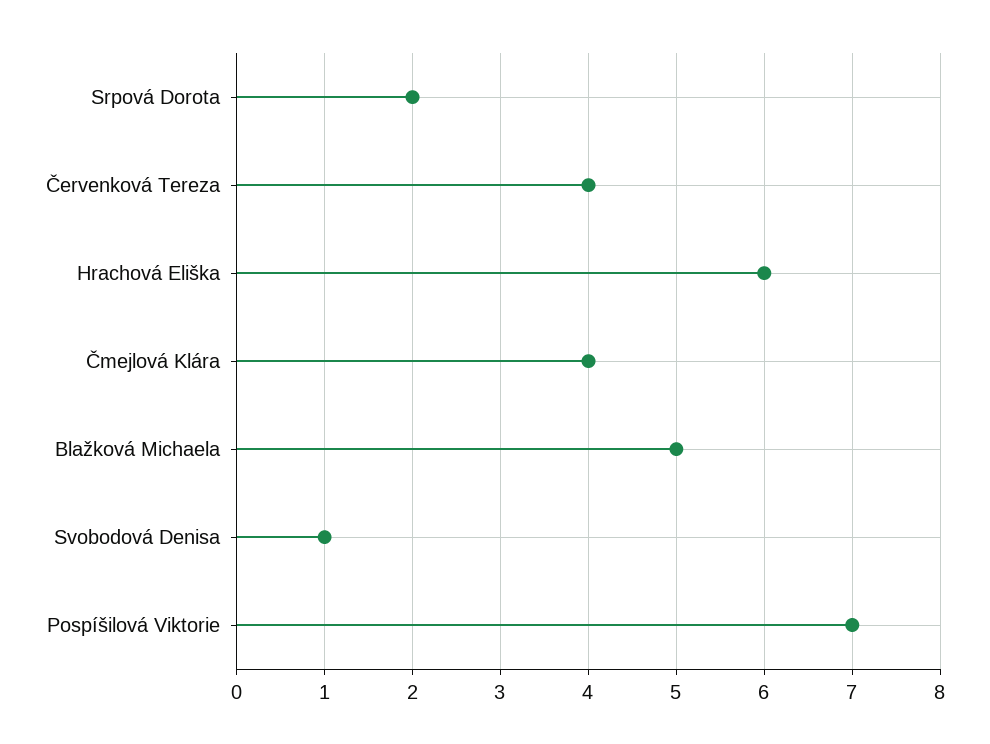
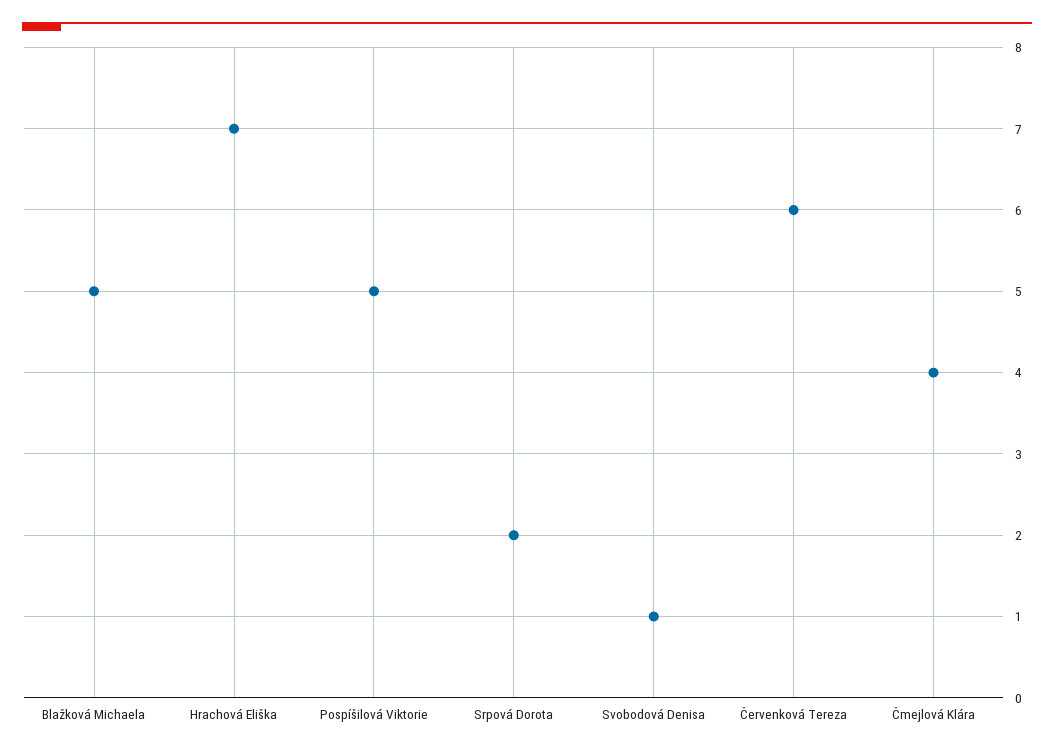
Červenková Tereza: 4 -> 6
Hrachová Eliška: 6 -> 7
Pospíšilová Viktorie: 7 -> 5

